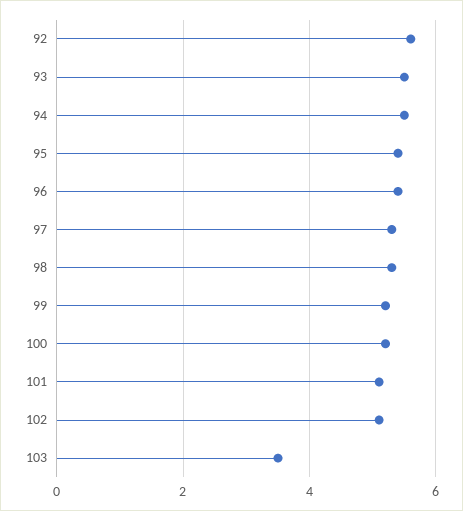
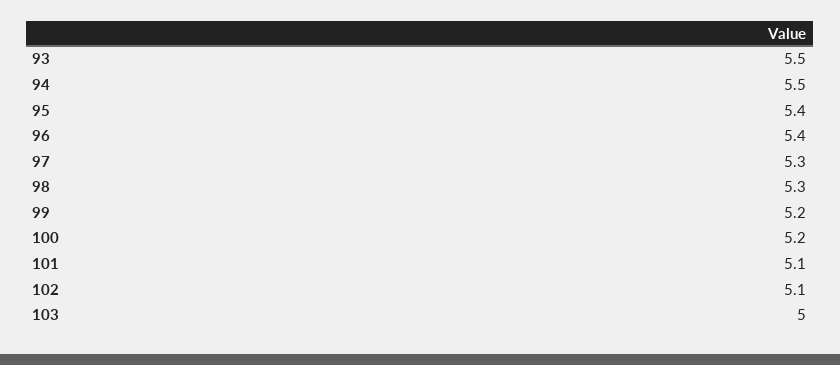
92: 5.5 -> none
103: 3.5 -> 5

